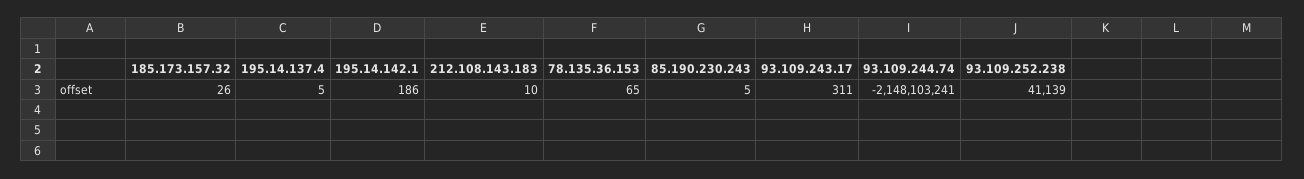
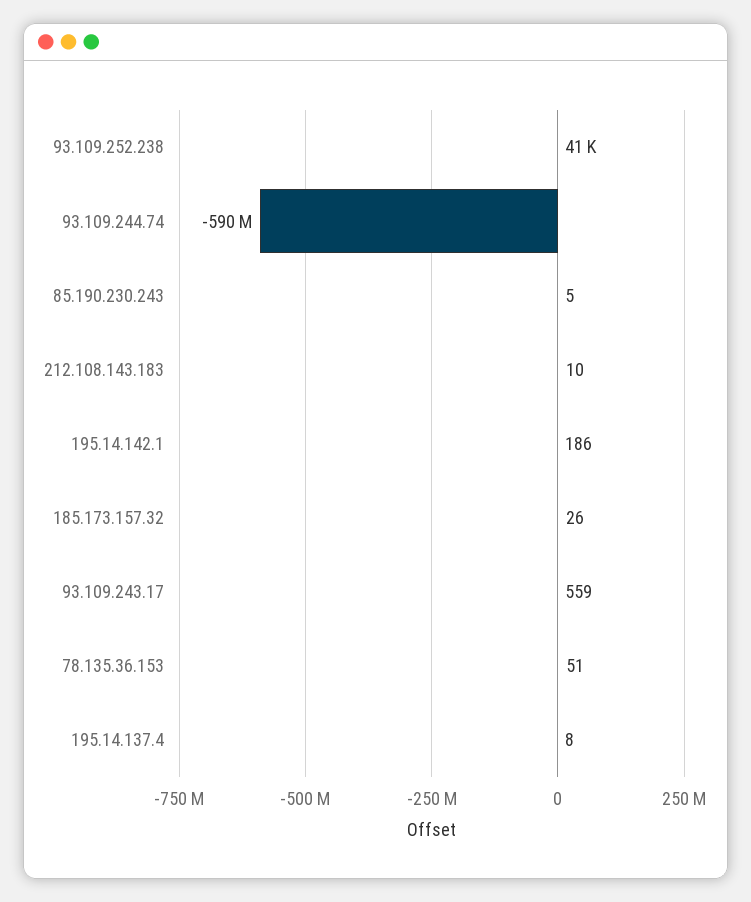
195.14.137.4: 5 -> 8
78.135.36.153: 65 -> 51
93.109.243.17: 311 -> 559
93.109.244.74: -2148103241 -> -590000000

